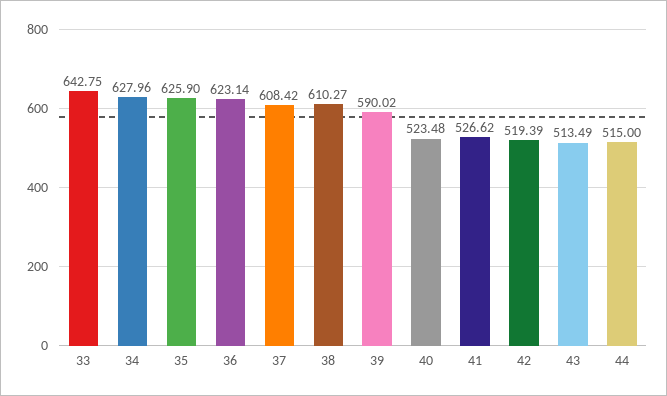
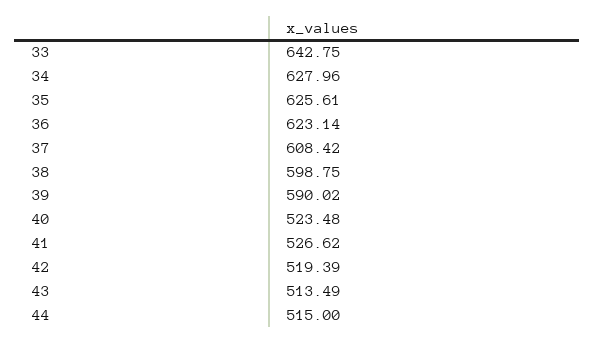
35: 625.9 -> 625.61
38: 610.27 -> 598.75

